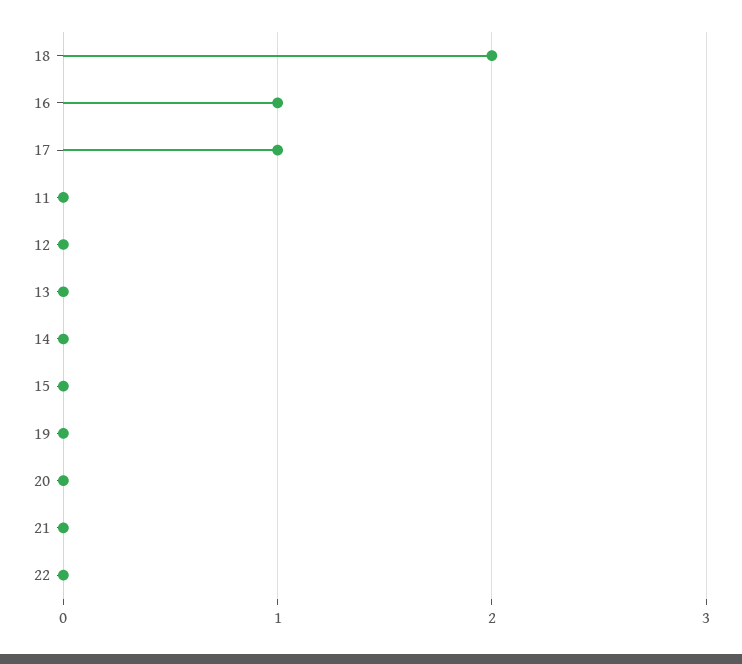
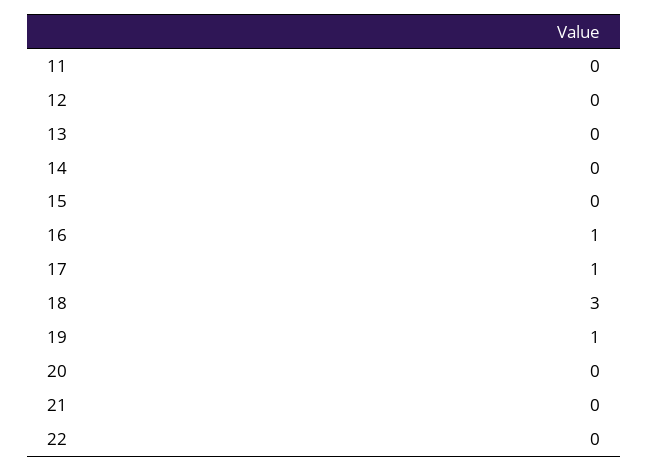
18: 2 -> 3
19: 0 -> 1

